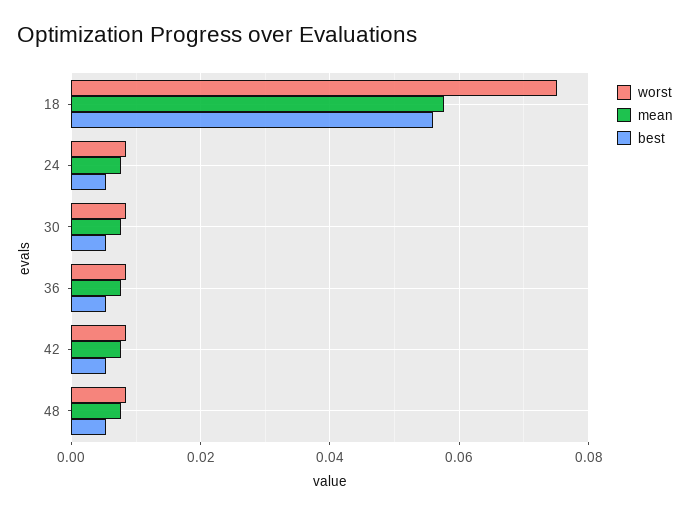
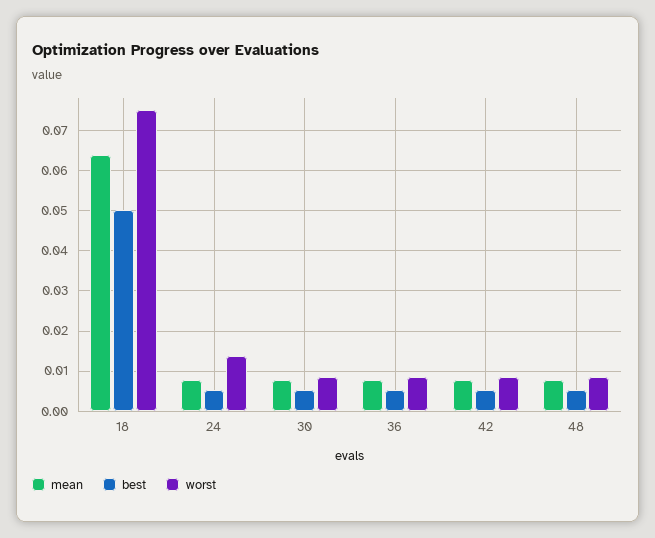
mean, 18: 0.058 -> 0.064
best, 18: 0.056 -> 0.05
worst, 24: 0.008 -> 0.014

